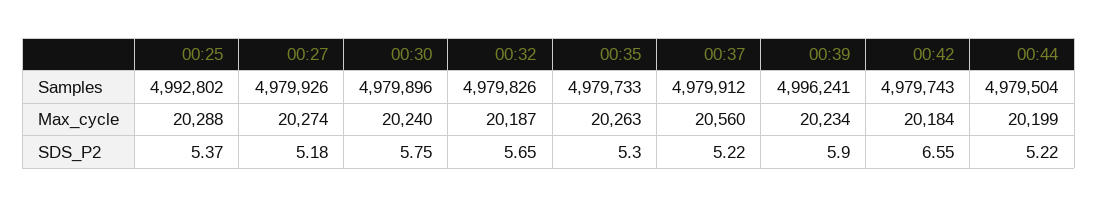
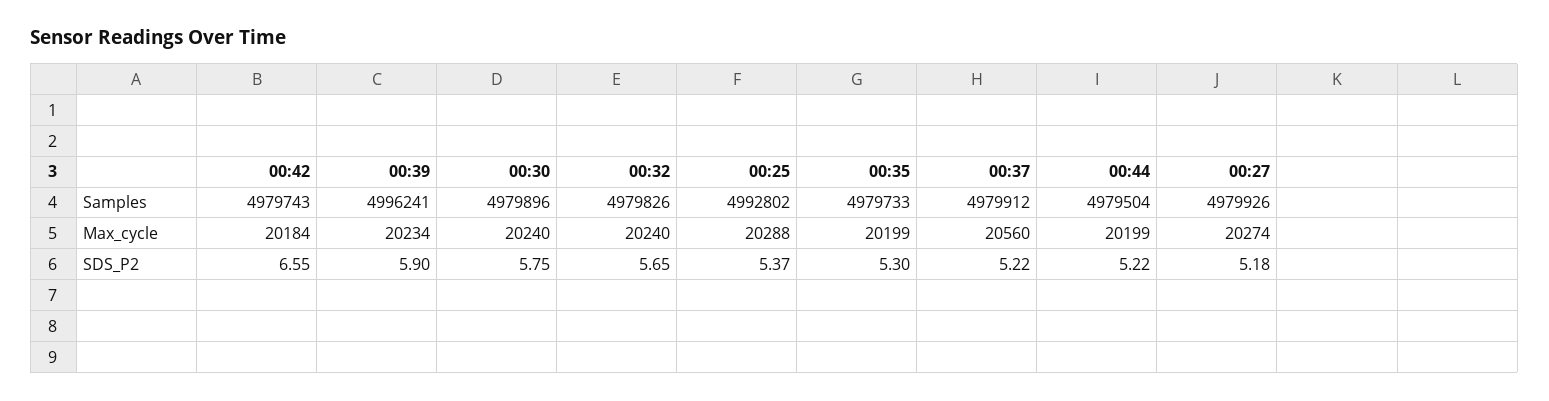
00:32, Max_cycle: 20187 -> 20240
00:35, Max_cycle: 20263 -> 20199

